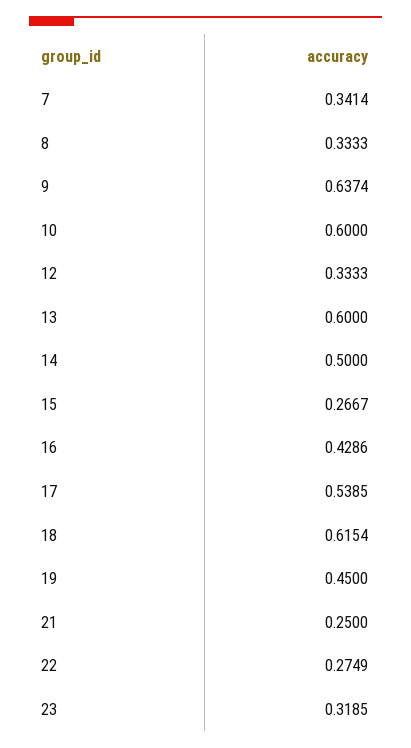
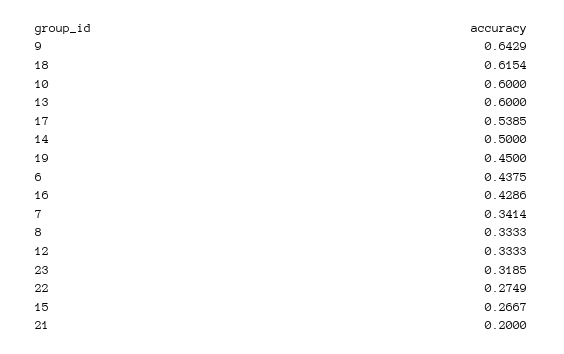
9: 0.6374 -> 0.6429
21: 0.25 -> 0.2
6: none -> 0.4375

